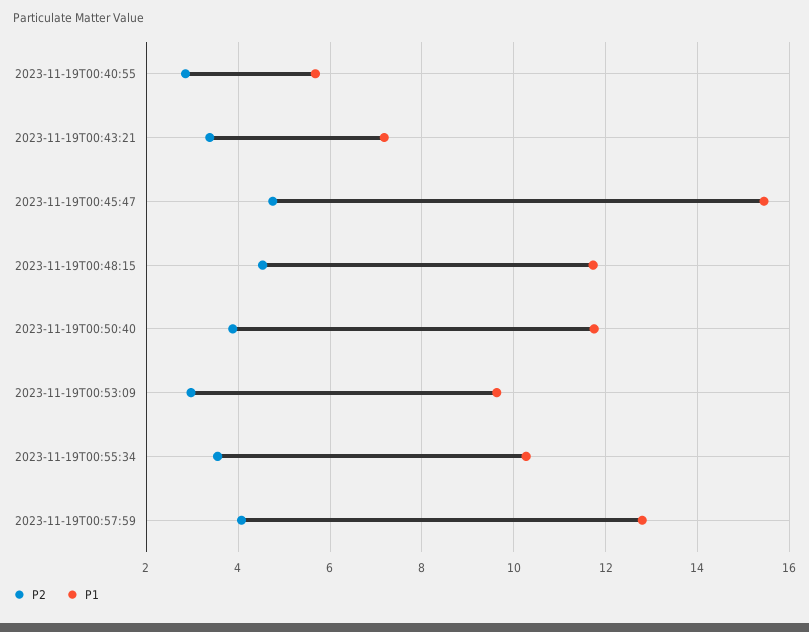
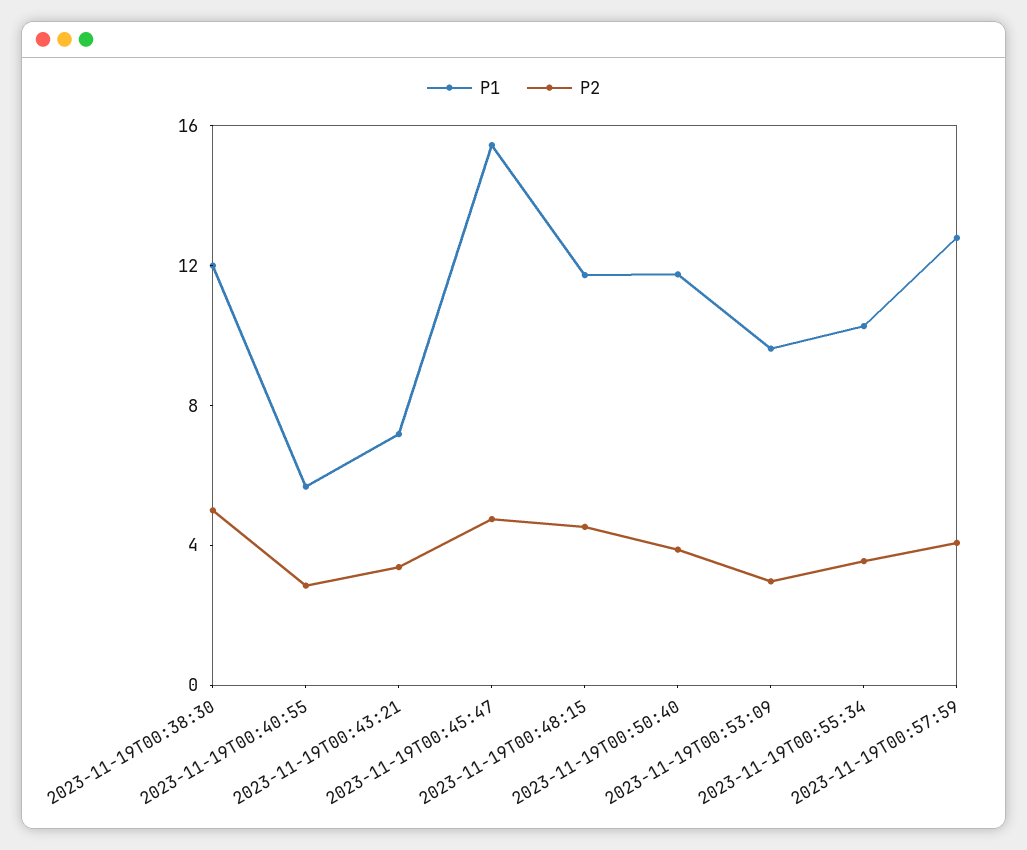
P1, 2023-11-19T00:38:30: none -> 12
P2, 2023-11-19T00:38:30: none -> 5

